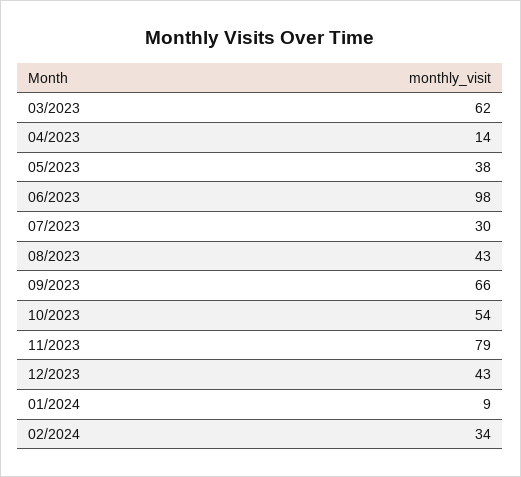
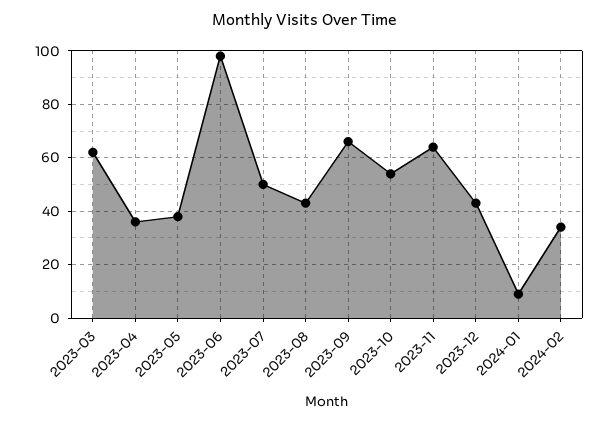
04/2023: 14 -> 35
07/2023: 30 -> 50
11/2023: 79 -> 65

